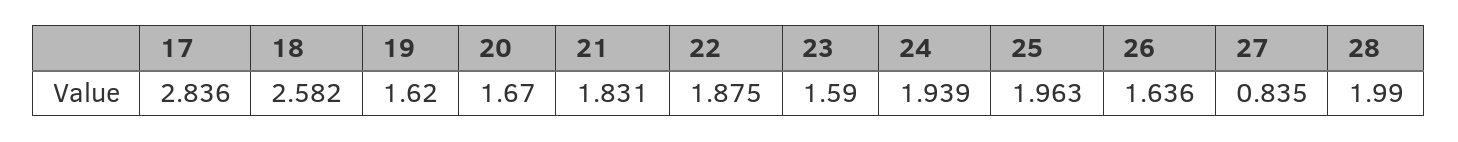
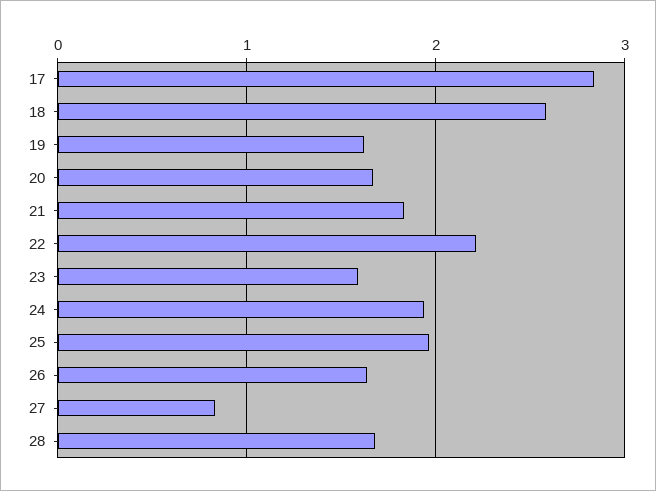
22: 1.875 -> 2.2
28: 1.99 -> 1.7

